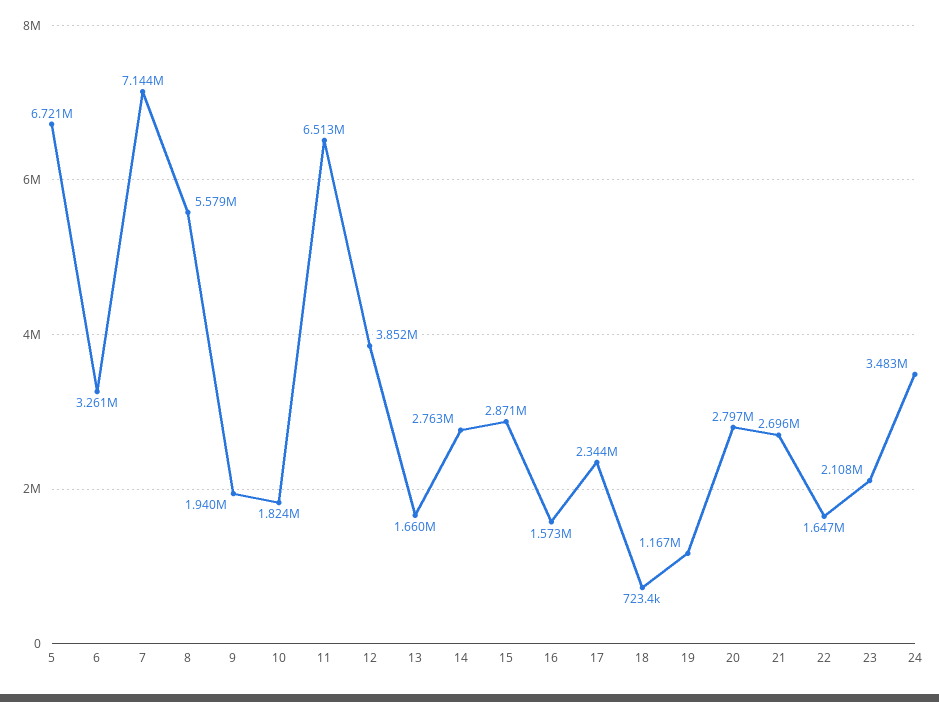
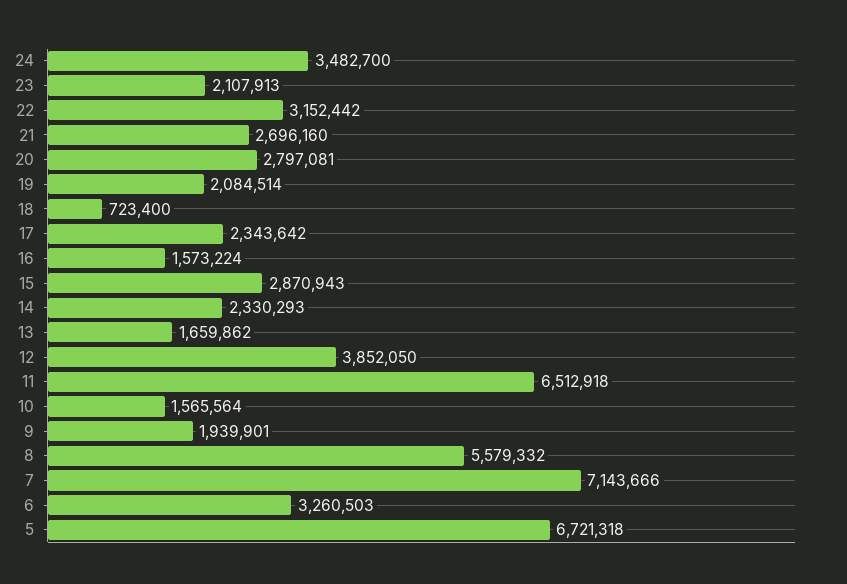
10: 1824000 -> 1565564
14: 2763000 -> 2330293
19: 1167000 -> 2084514
22: 1647000 -> 3152442

